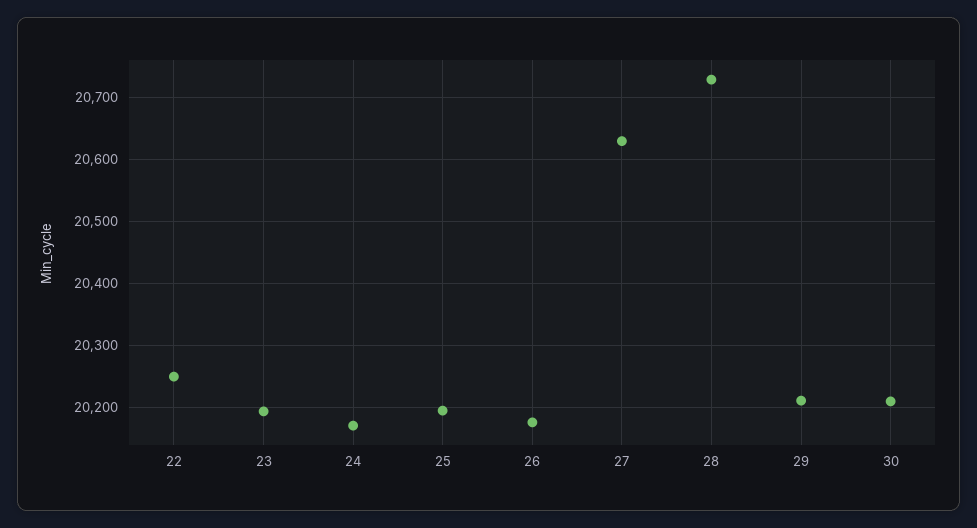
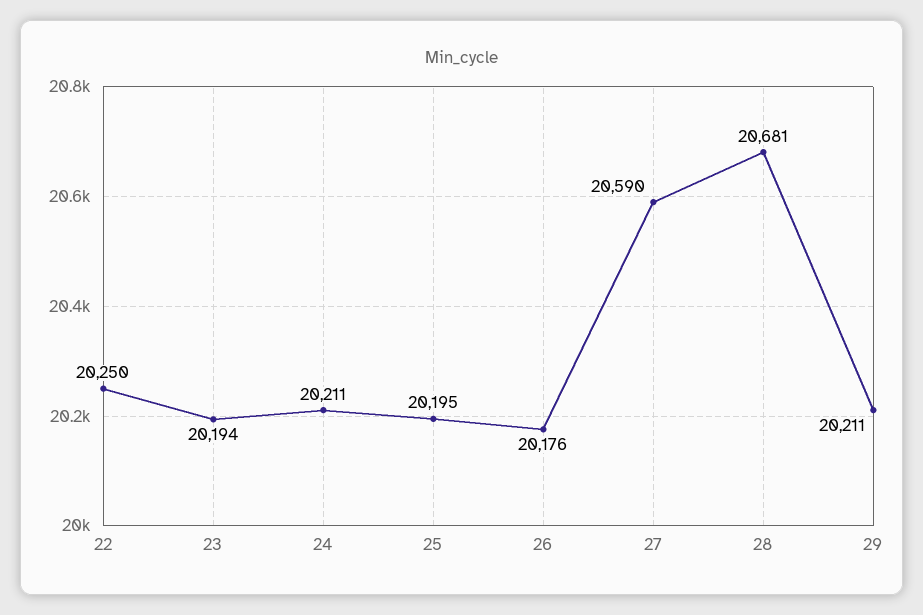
24: 20170 -> 20211
27: 20630 -> 20590
28: 20730 -> 20681
30: 20210 -> none

